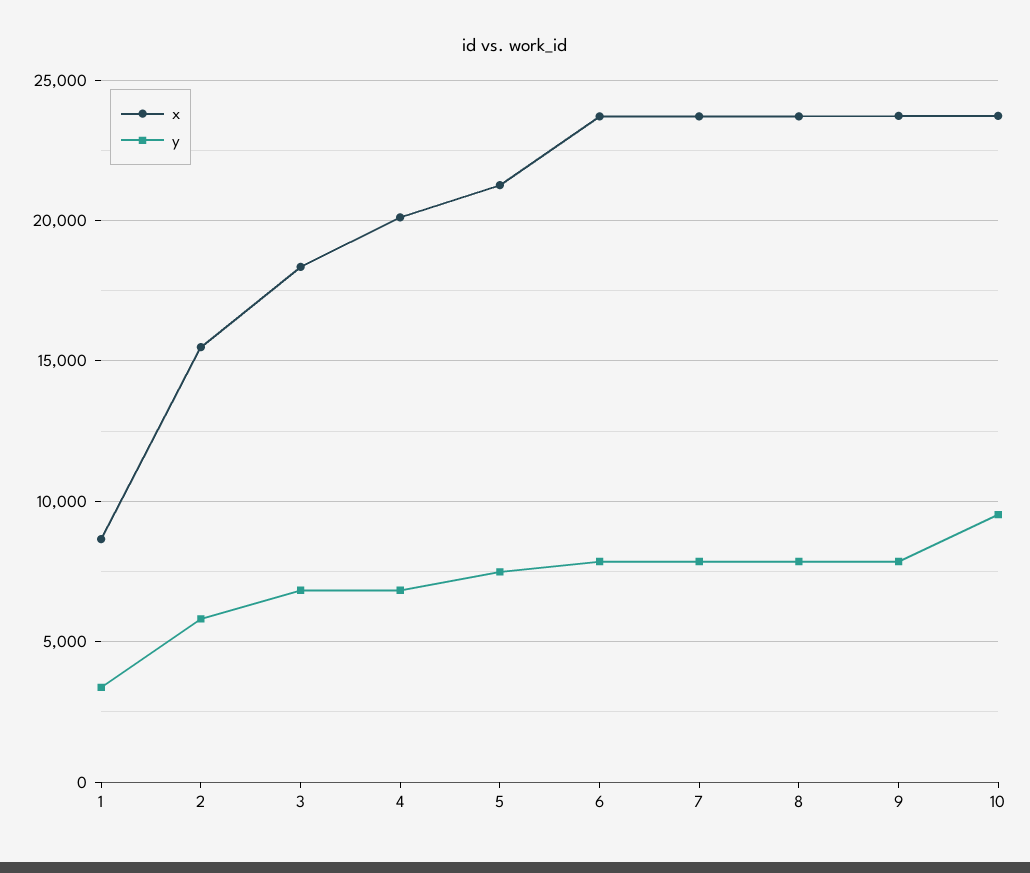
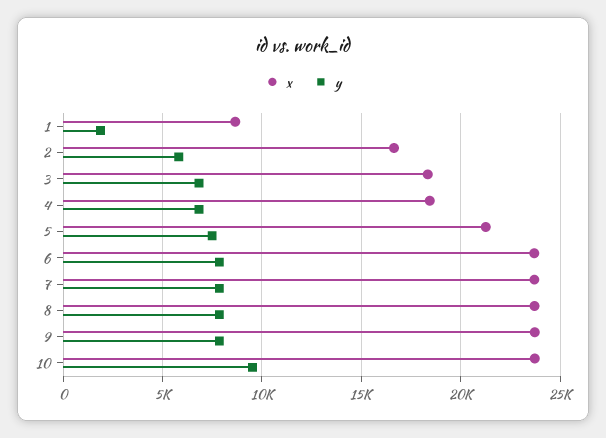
y, 1: 3500 -> 2000
x, 2: 15500 -> 16500
x, 4: 20000 -> 18500

